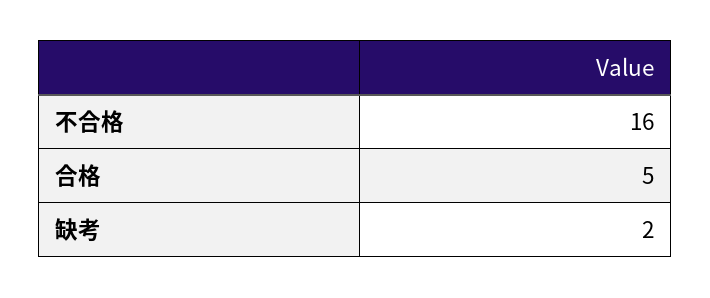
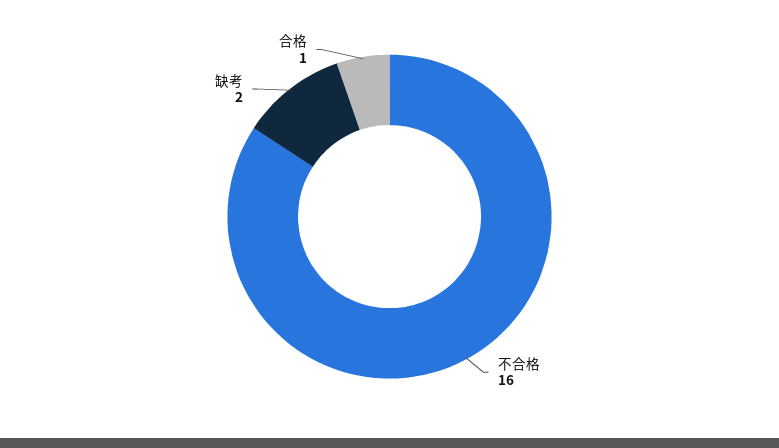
合格: 5 -> 1

